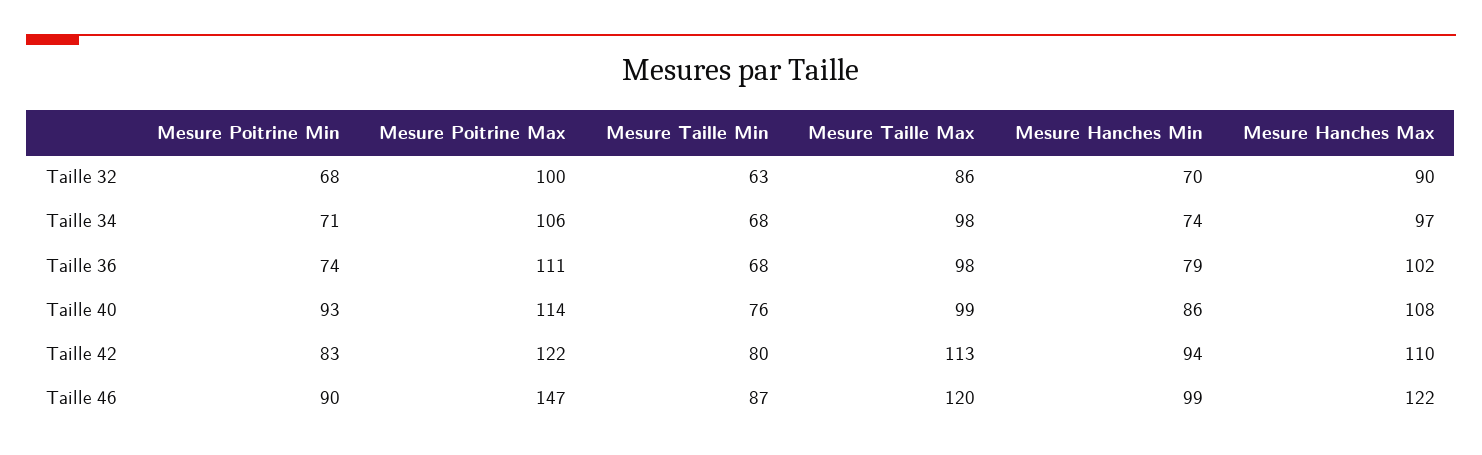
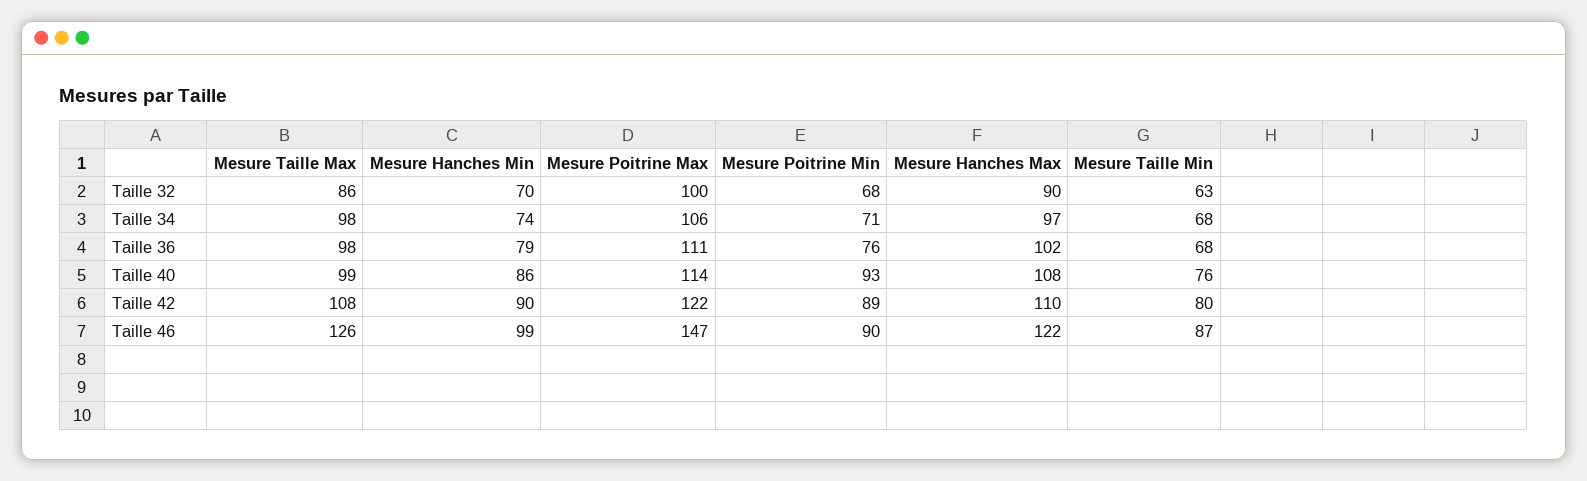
Mesure Poitrine Min, Taille 36: 74 -> 76
Mesure Poitrine Min, Taille 42: 83 -> 89
Mesure Taille Max, Taille 42: 113 -> 108
Mesure Hanches Min, Taille 42: 94 -> 90
Mesure Taille Max, Taille 46: 120 -> 126

